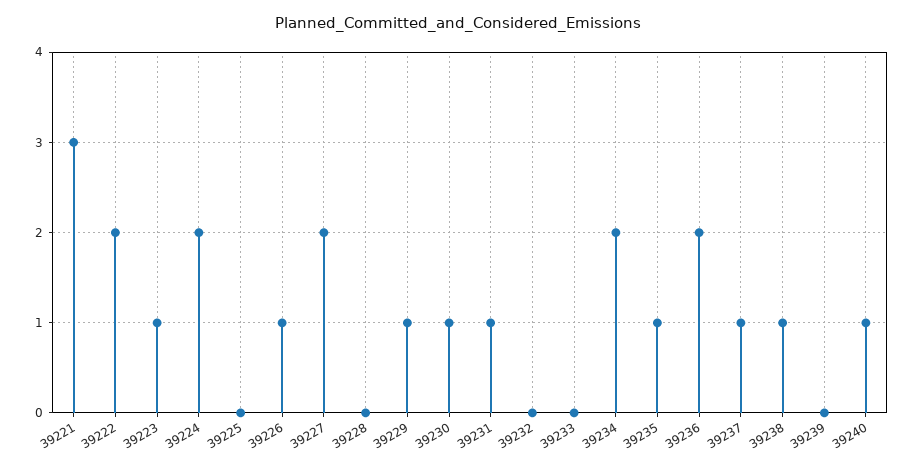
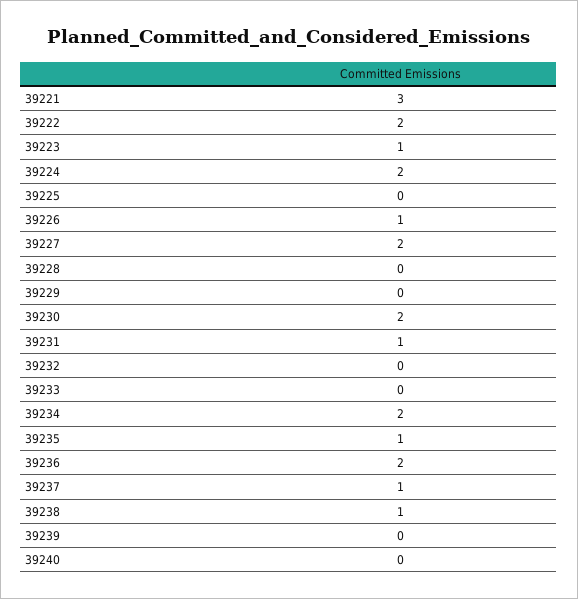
39229: 1 -> 0
39230: 1 -> 2
39240: 1 -> 0

